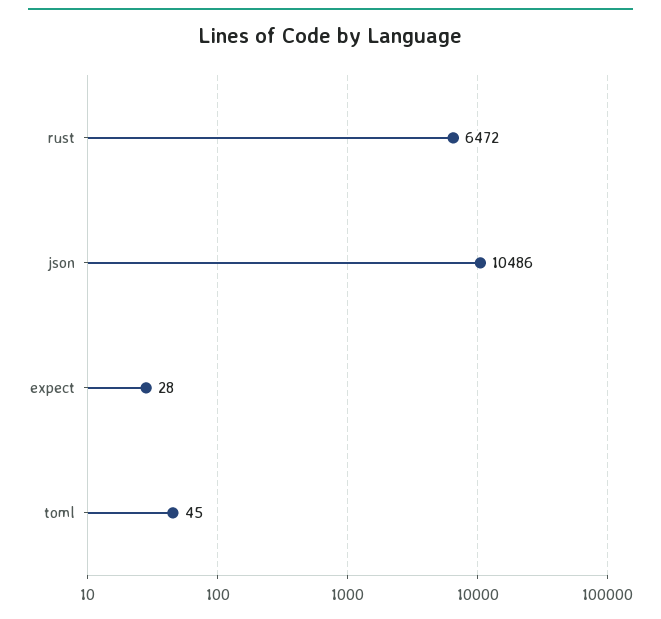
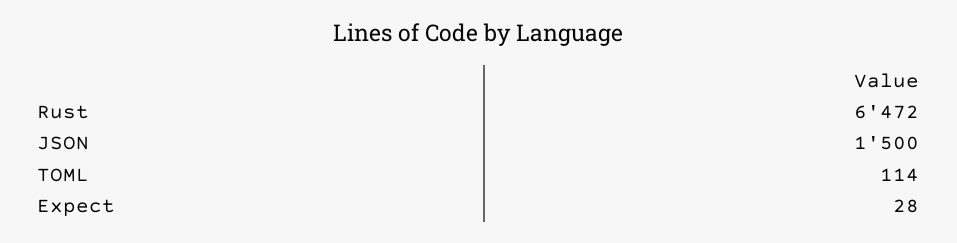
json: 10486 -> 1500
toml: 45 -> 114

